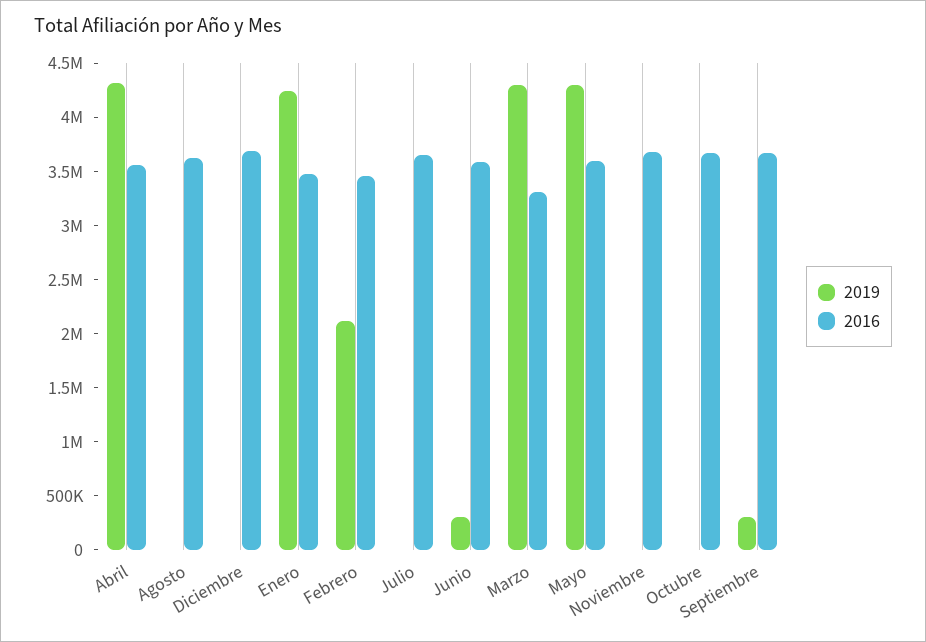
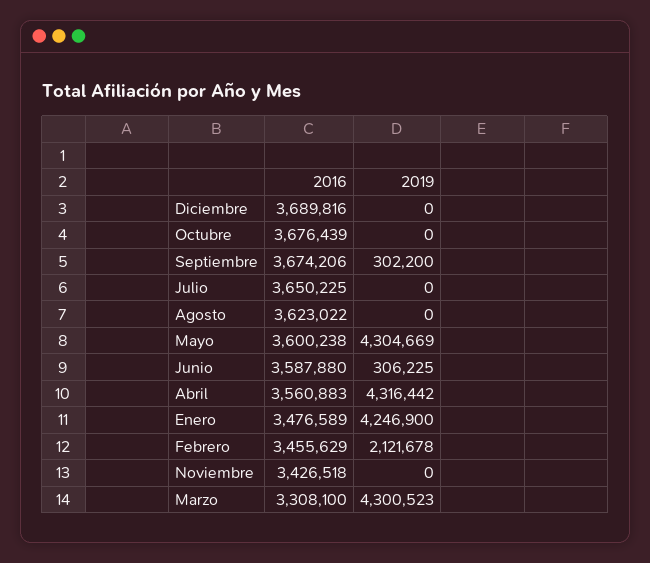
2016, Noviembre: 3700000 -> 3426518

